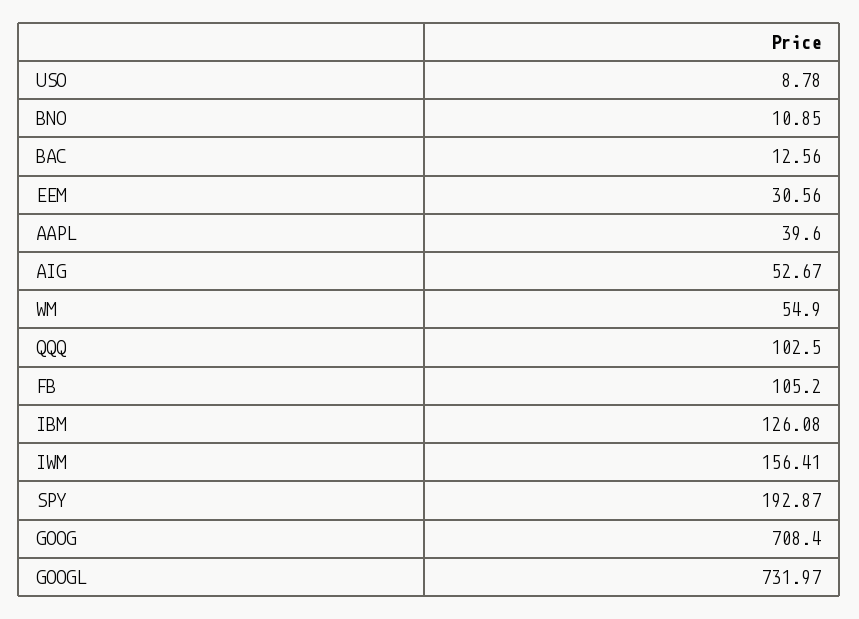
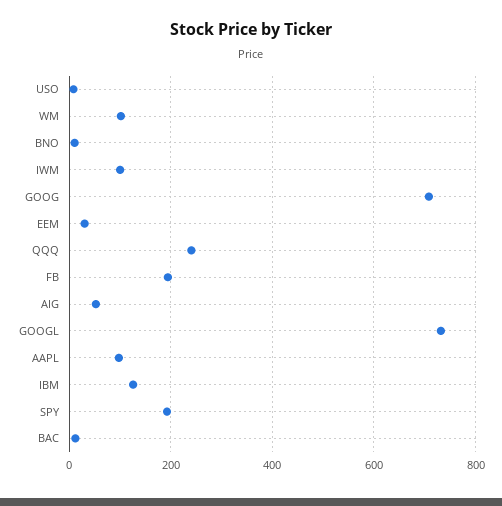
AAPL: 39.6 -> 100
WM: 54.9 -> 100
QQQ: 102.5 -> 240
FB: 105.2 -> 200
IWM: 156.41 -> 100

